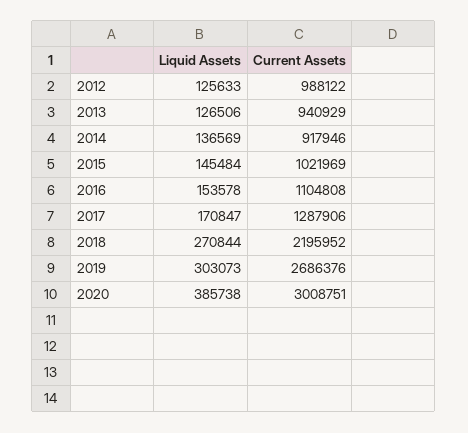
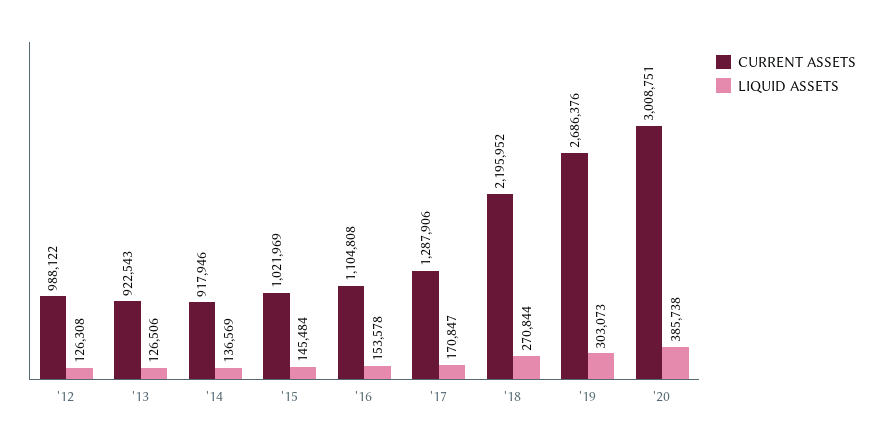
Liquid Assets, 2012: 125633 -> 126308
Current Assets, 2013: 940929 -> 922543

